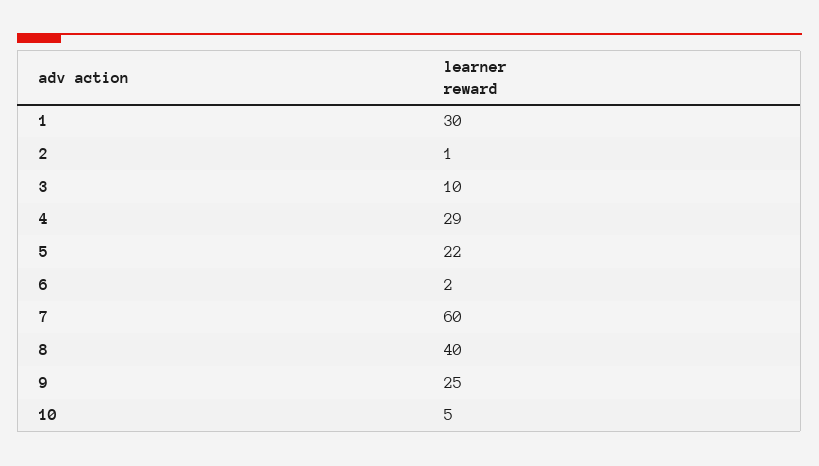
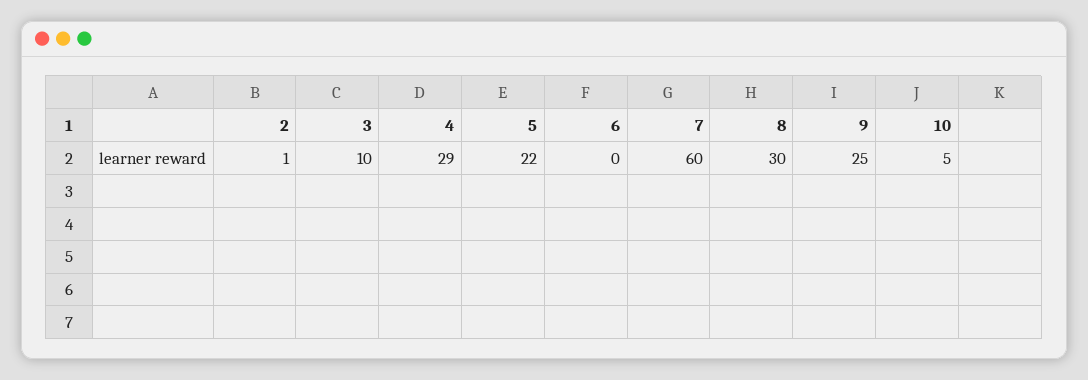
1: 30 -> none
6: 2 -> 0
8: 40 -> 30

